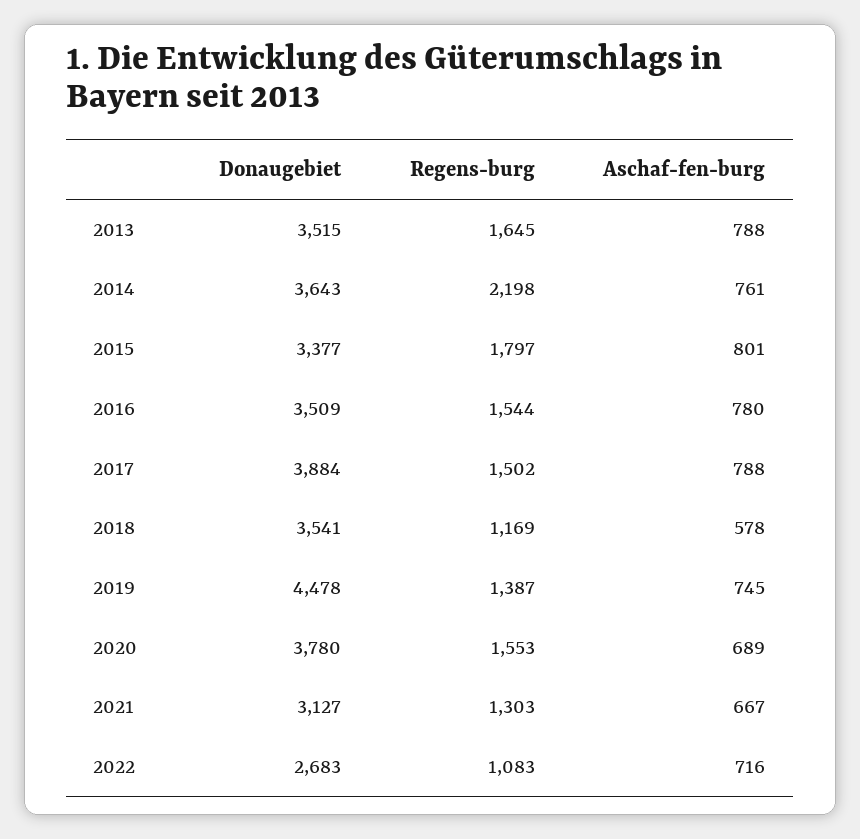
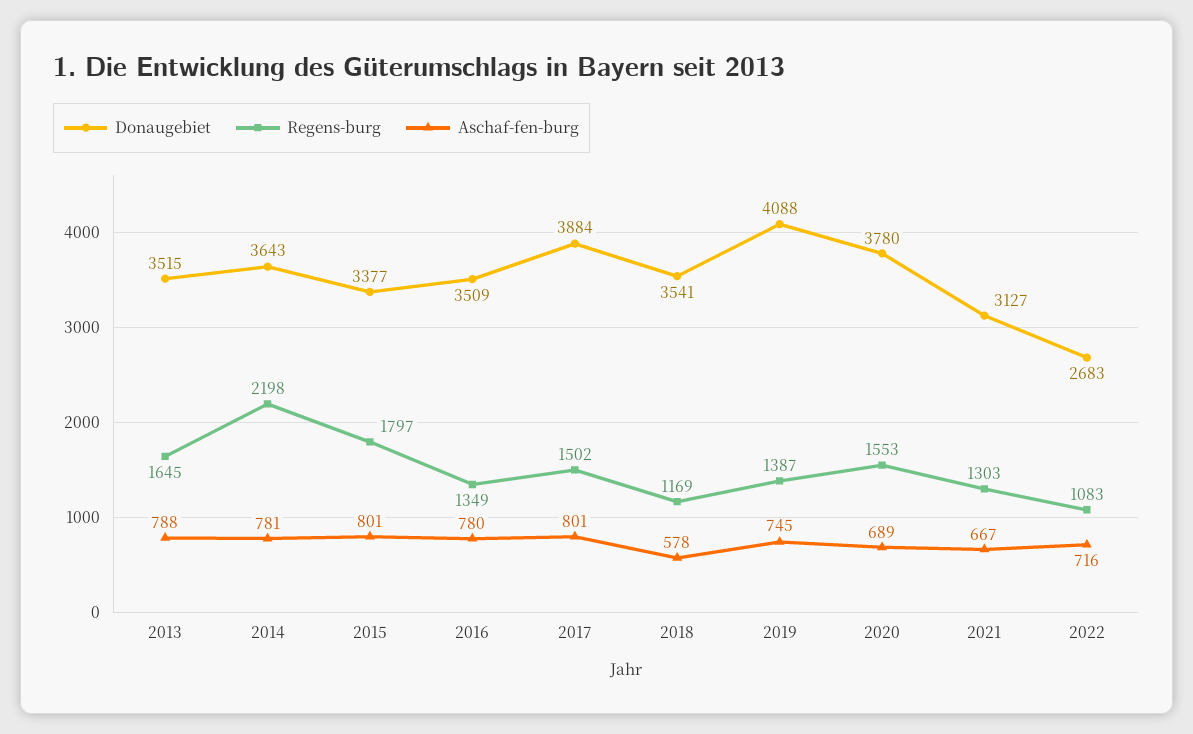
Aschaf-fen-burg, 2014: 761 -> 781
Regens-burg, 2016: 1544 -> 1349
Aschaf-fen-burg, 2017: 788 -> 801
Donaugebiet, 2019: 4478 -> 4088

